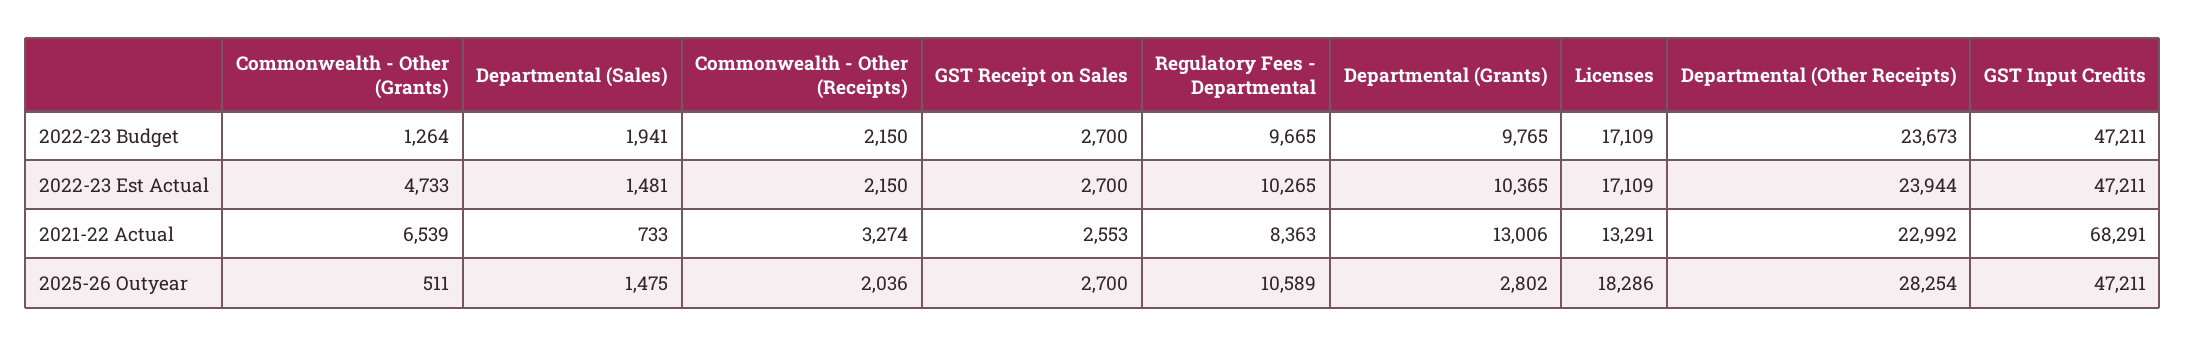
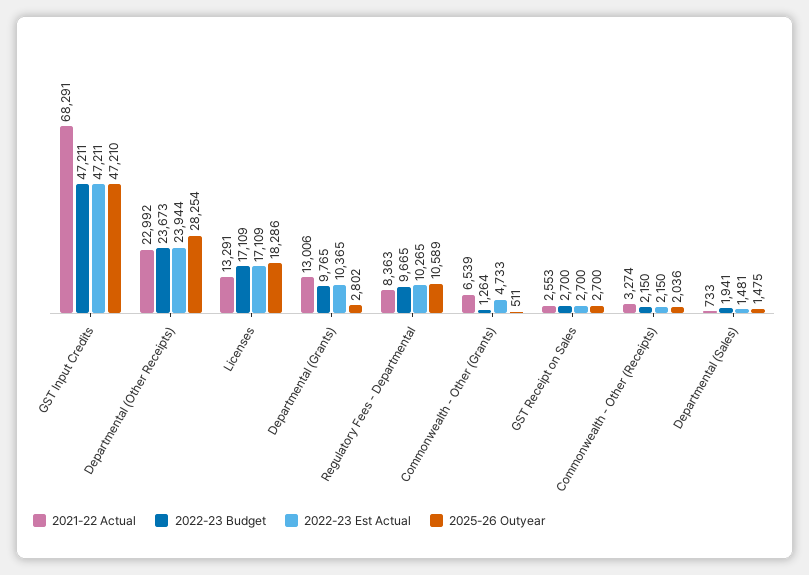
2025-26 Outyear, GST Input Credits: 47211 -> 47210

